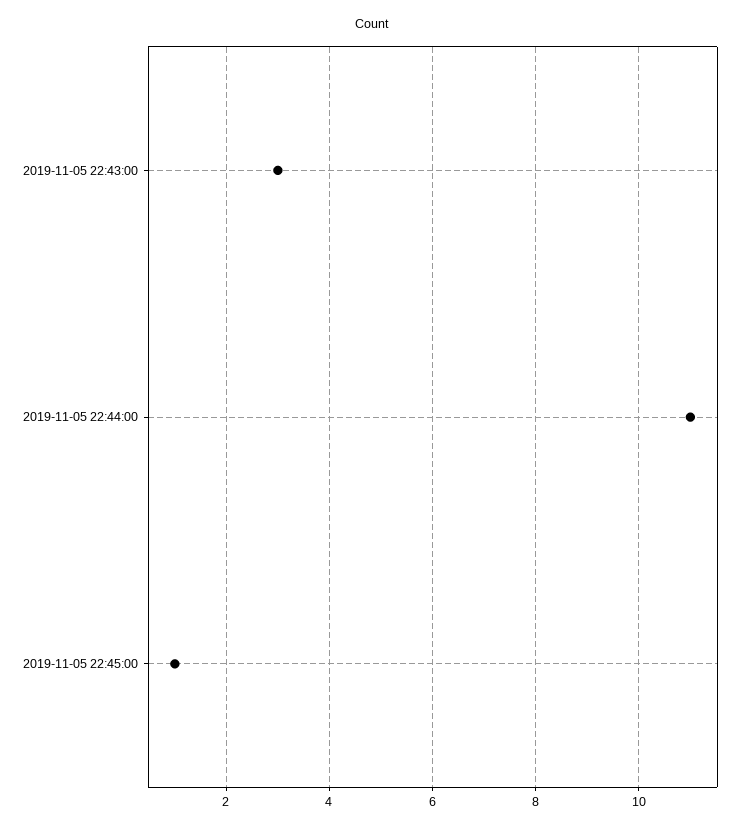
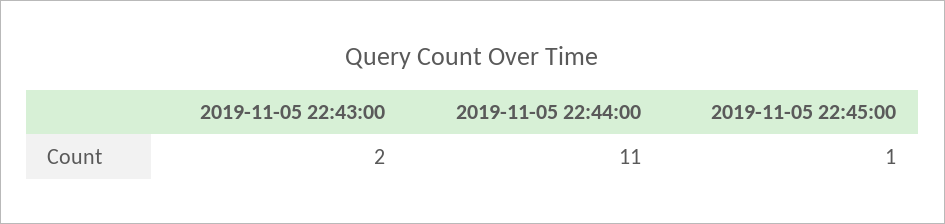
2019-11-05 22:43:00: 3 -> 2

